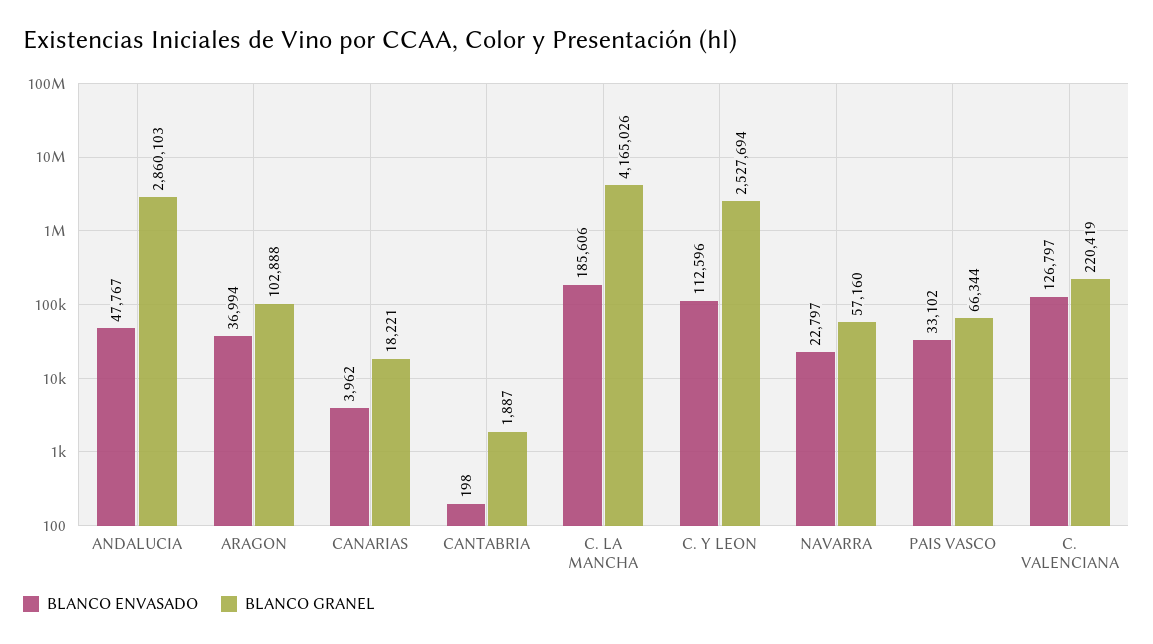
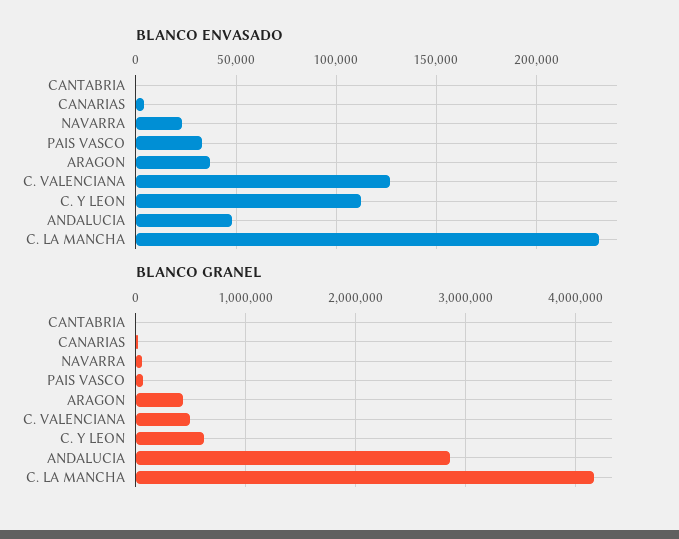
BLANCO GRANEL, ARAGON: 102888 -> 400000
BLANCO ENVASADO, C. LA MANCHA: 185606 -> 230000
BLANCO GRANEL, C. Y LEON: 2527694 -> 600000
BLANCO GRANEL, C. VALENCIANA: 220419 -> 500000

